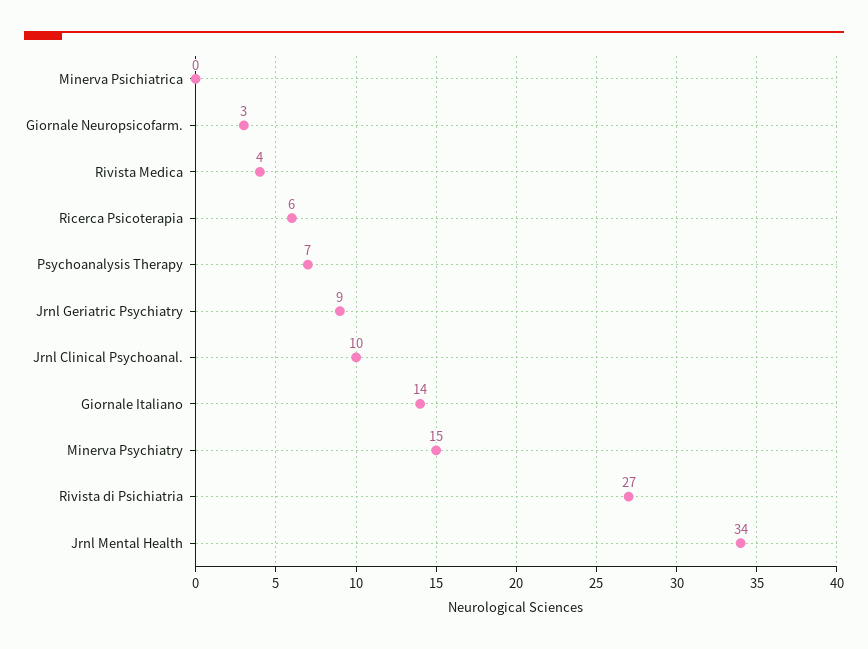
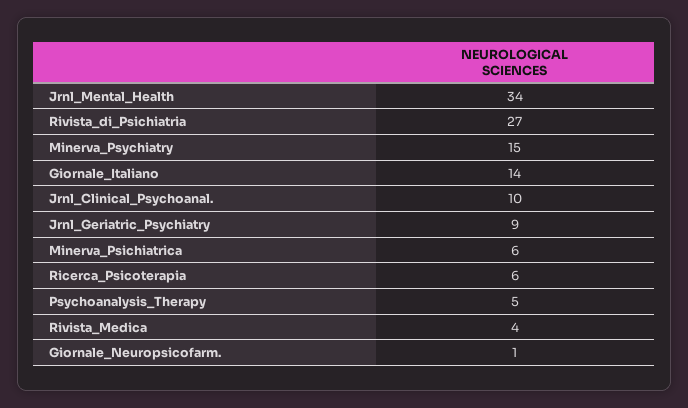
Minerva Psichiatrica: 0 -> 6
Giornale Neuropsicofarm.: 3 -> 1
Psychoanalysis Therapy: 7 -> 5

